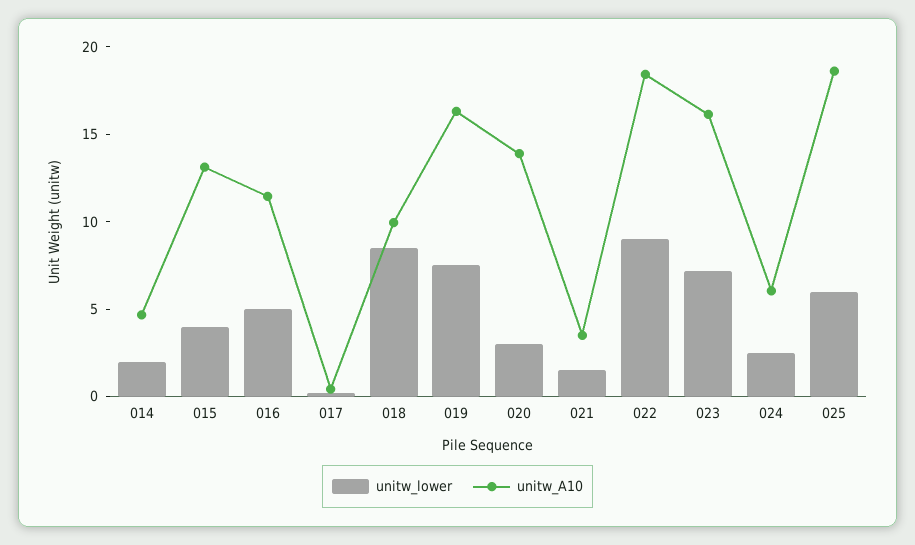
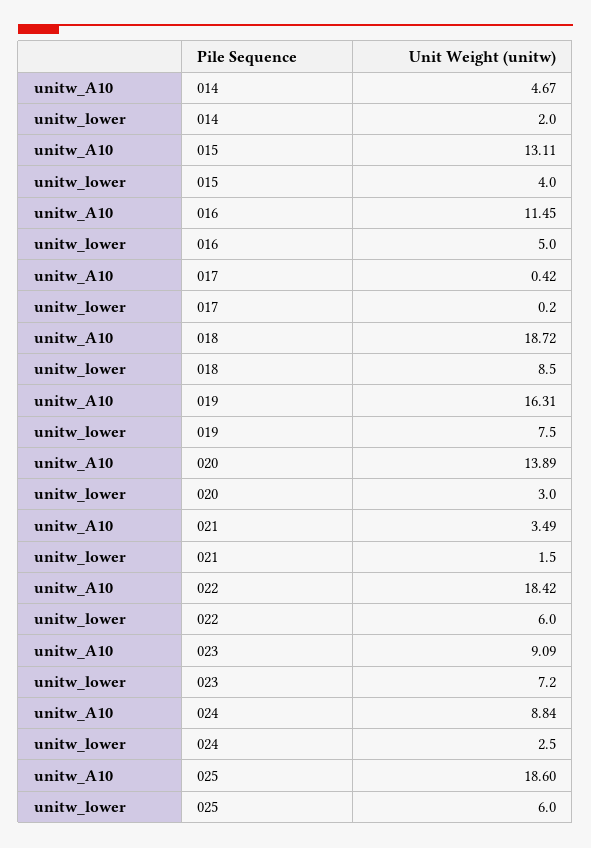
unitw_A10, 018: 10 -> 18.72
unitw_lower, 022: 9 -> 6
unitw_A10, 023: 16 -> 9.09
unitw_A10, 024: 6 -> 8.84

